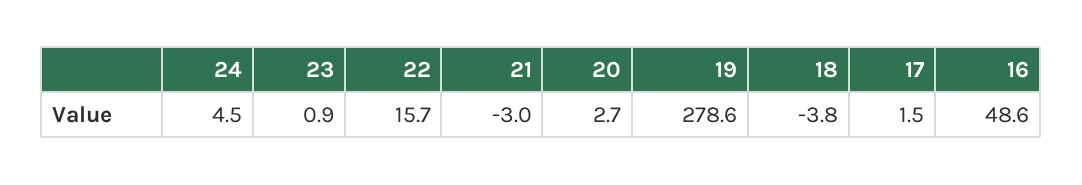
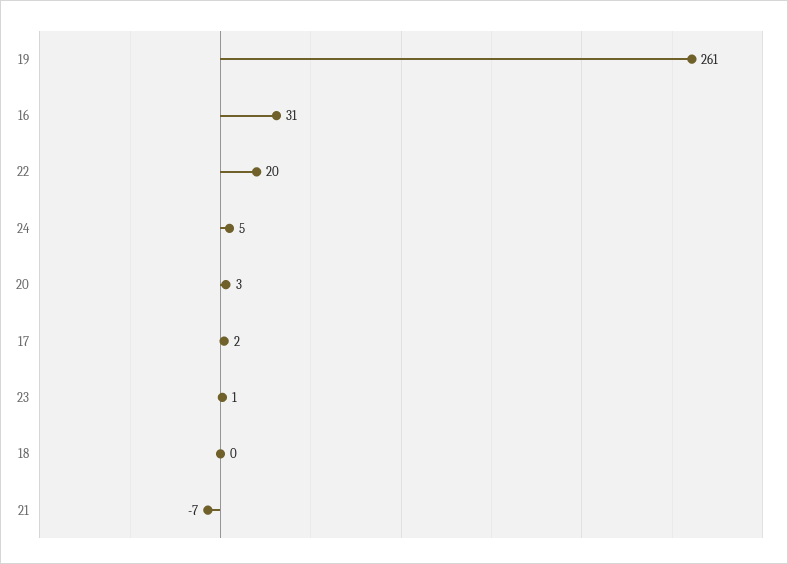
22: 15.7 -> 20
21: -3 -> -7
19: 278.6 -> 261
18: -3.8 -> 0
16: 48.6 -> 31

